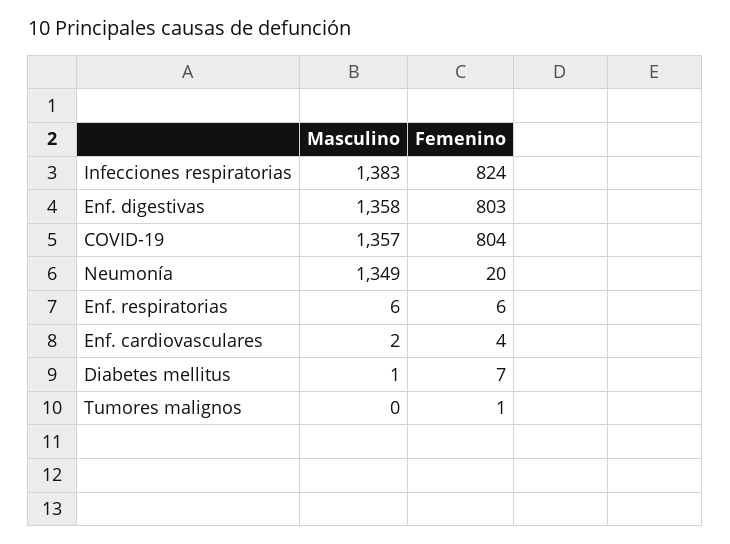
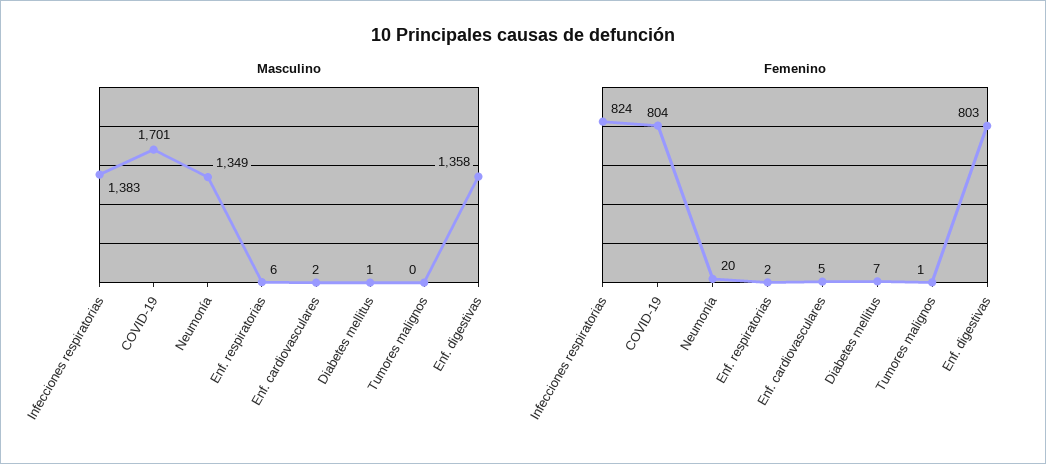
Masculino, COVID-19: 1357 -> 1701
Femenino, Enf. respiratorias: 6 -> 2
Femenino, Enf. cardiovasculares: 4 -> 5

